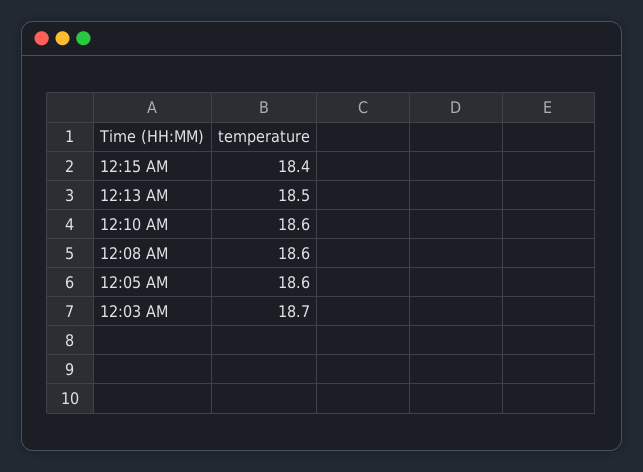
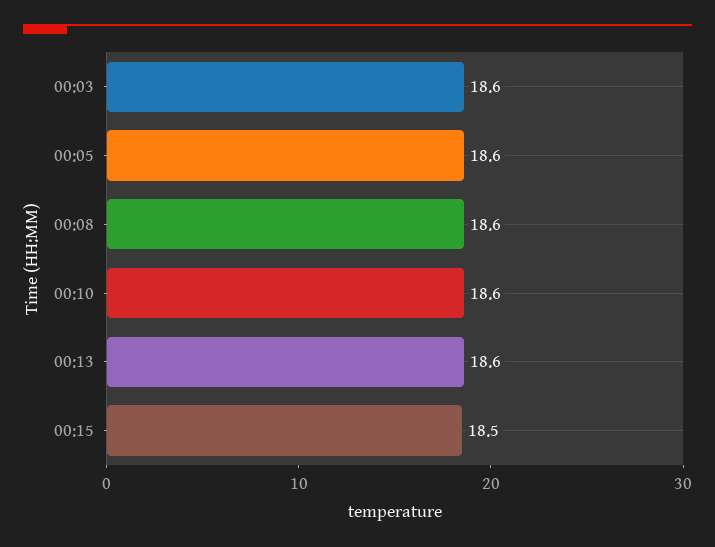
12:15 AM: 18.4 -> 18.5
12:13 AM: 18.5 -> 18.6
12:03 AM: 18.7 -> 18.6

